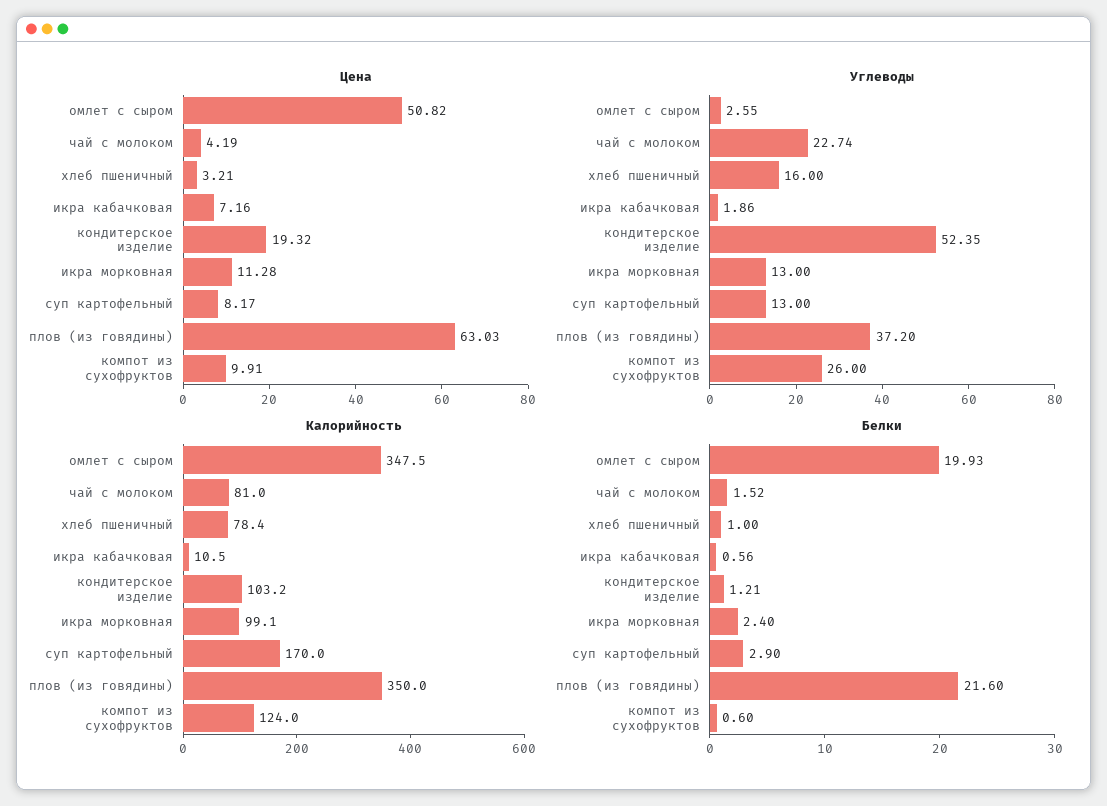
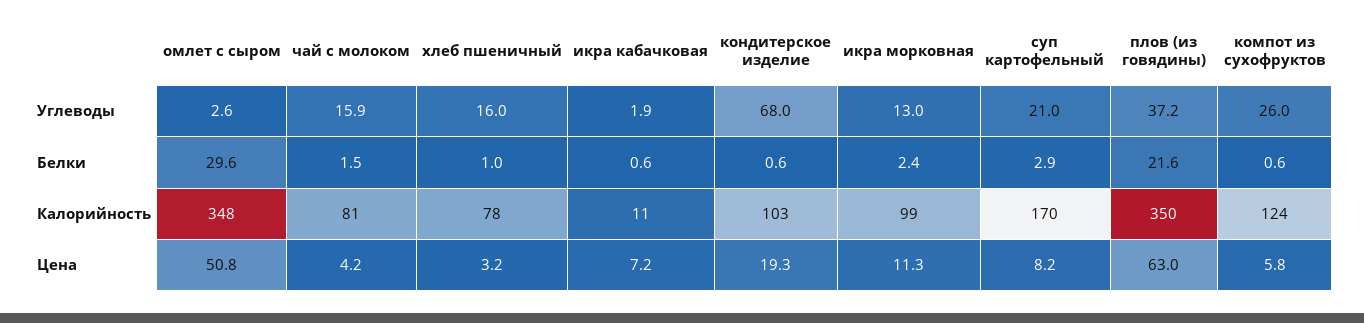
Цена, компот из сухофруктов: 9.91 -> 5.8
Углеводы, чай с молоком: 22.74 -> 15.9
Углеводы, кондитерское изделие: 52.35 -> 68
Углеводы, суп картофельный: 13 -> 21
Белки, омлет с сыром: 19.93 -> 29.6
Белки, кондитерское изделие: 1.21 -> 0.6

